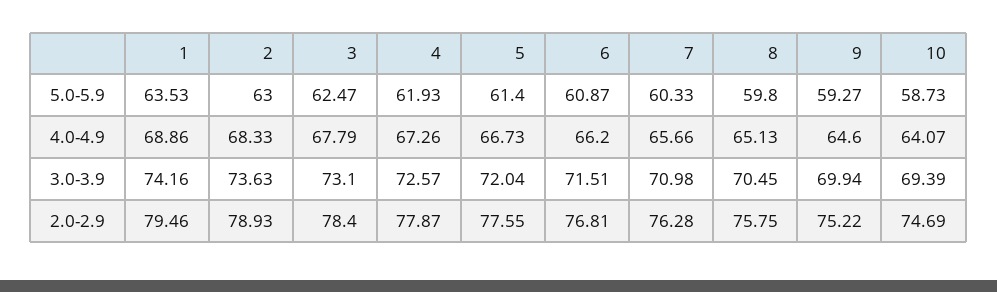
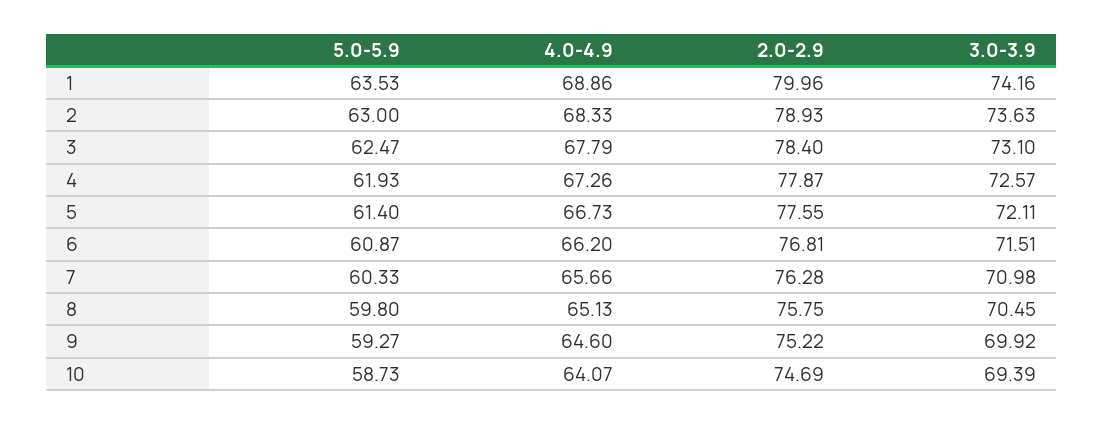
5, 3.0-3.9: 72.04 -> 72.11
9, 3.0-3.9: 69.94 -> 69.92
1, 2.0-2.9: 79.46 -> 79.96

